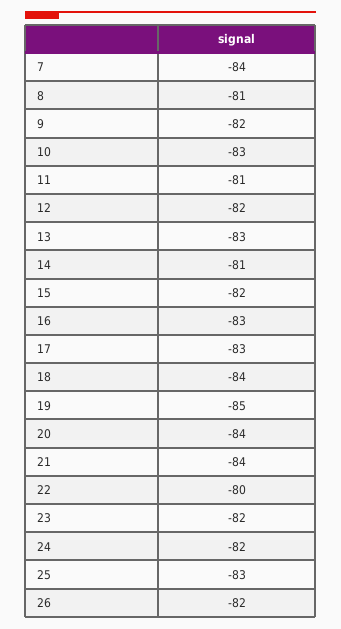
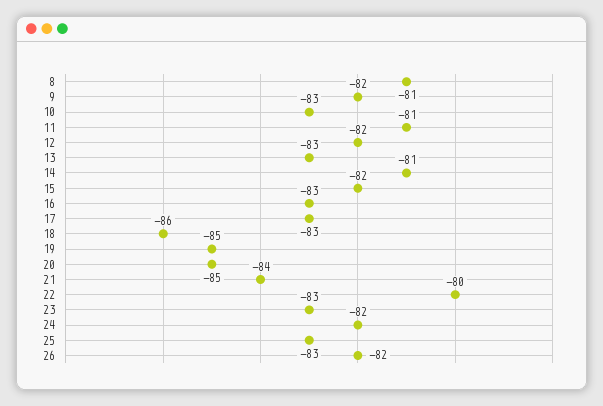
7: -84 -> none
18: -84 -> -86
20: -84 -> -85
23: -82 -> -83

